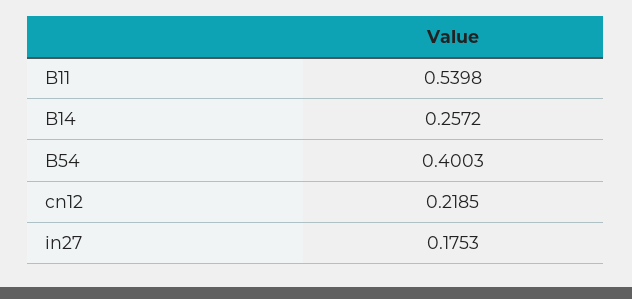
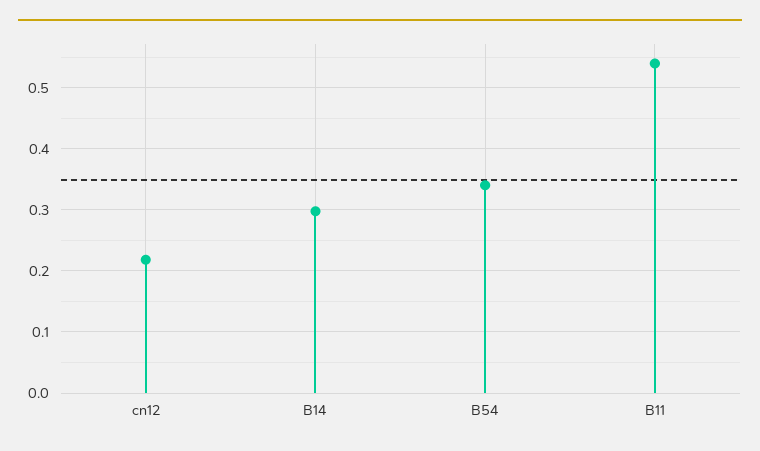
B14: 0.2572 -> 0.3
B54: 0.4003 -> 0.34
in27: 0.1753 -> none

